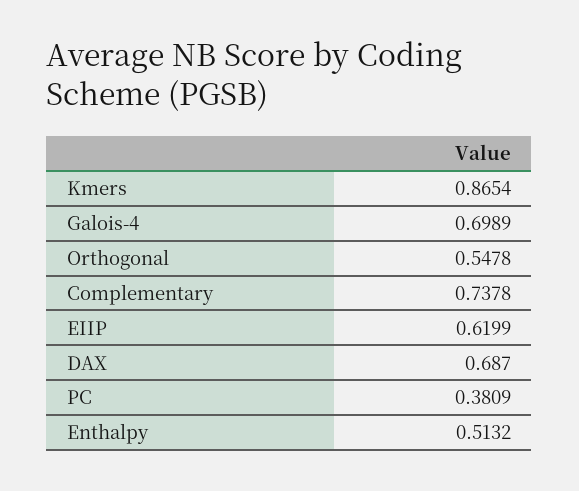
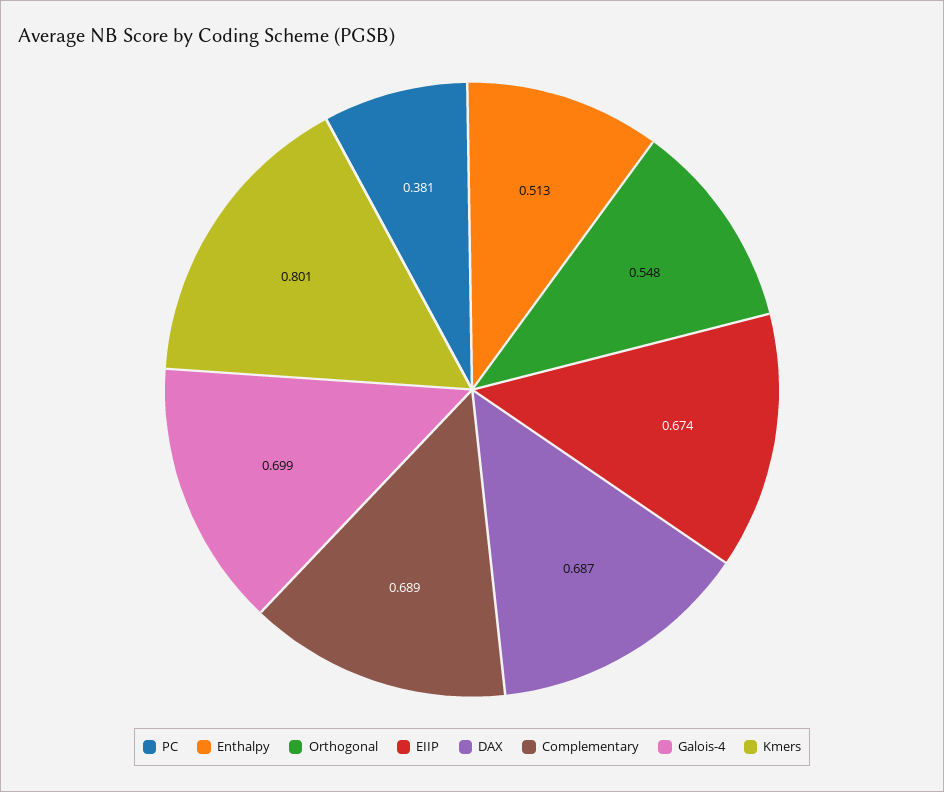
Kmers: 0.8654 -> 0.801
Complementary: 0.7378 -> 0.689
EIIP: 0.6199 -> 0.674

